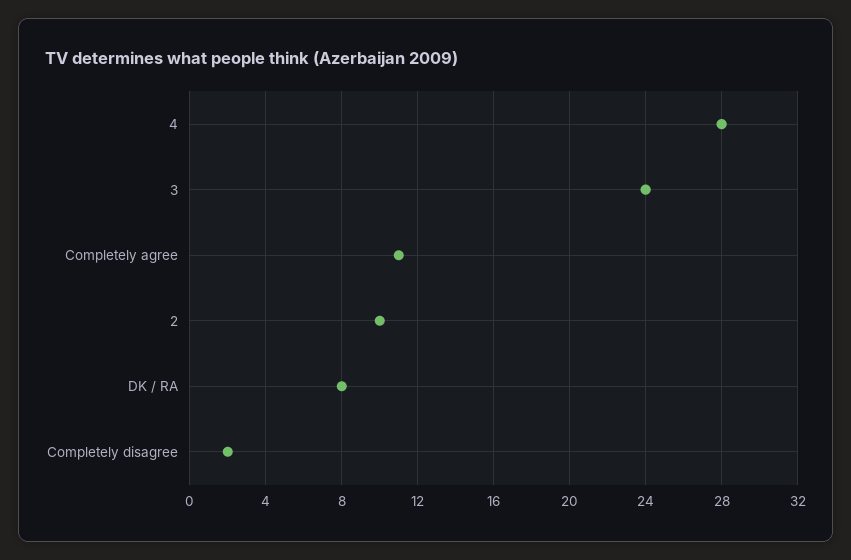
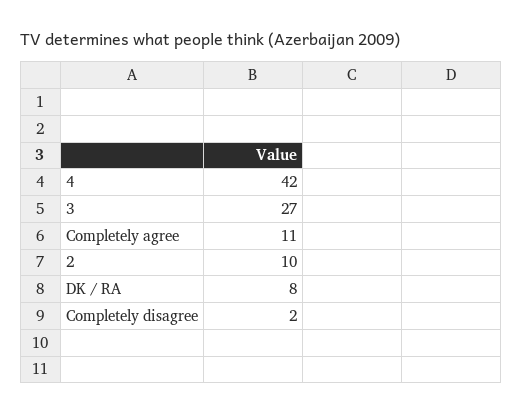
4: 28 -> 42
3: 24 -> 27

